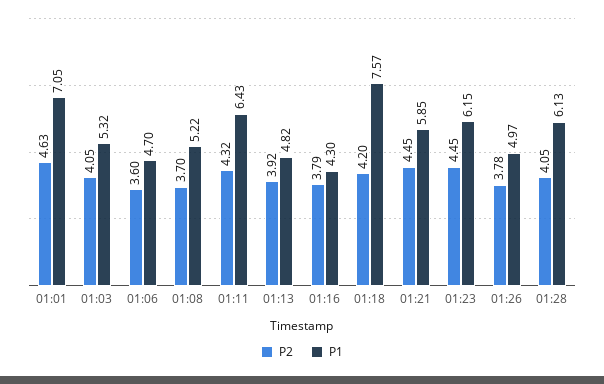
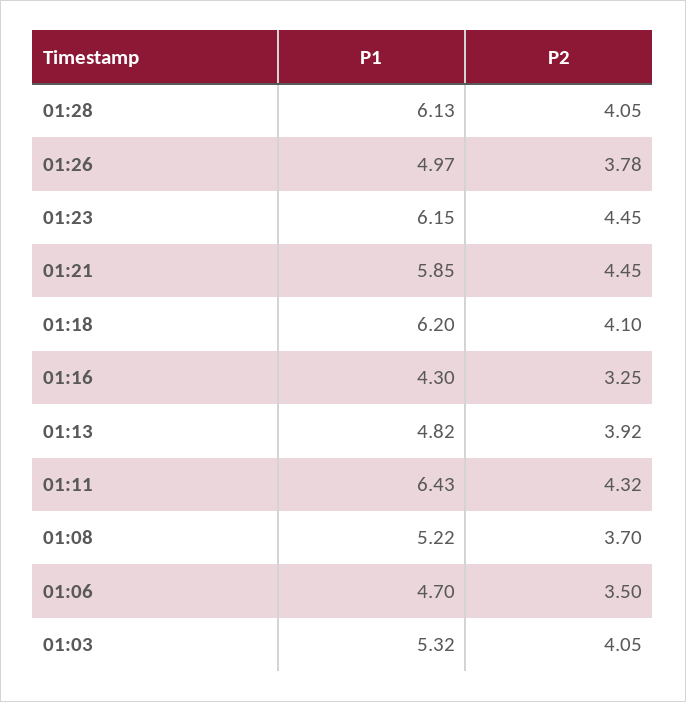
P2, 01:01: 4.63 -> none
P1, 01:01: 7.05 -> none
P2, 01:06: 3.6 -> 3.5
P2, 01:16: 3.79 -> 3.25
P2, 01:18: 4.2 -> 4.1
P1, 01:18: 7.57 -> 6.2

